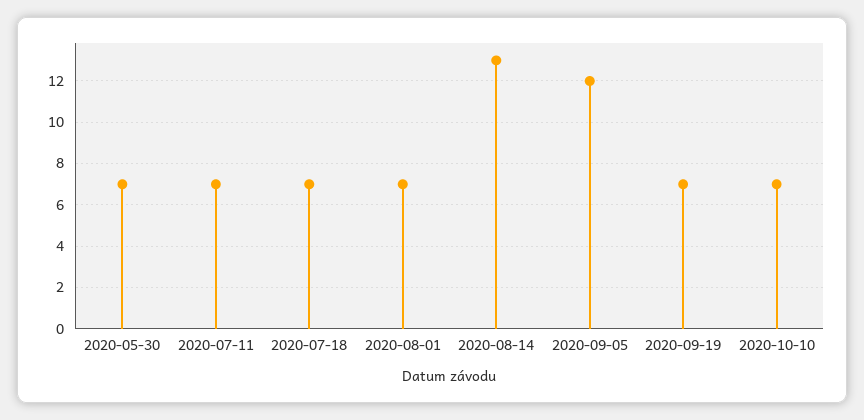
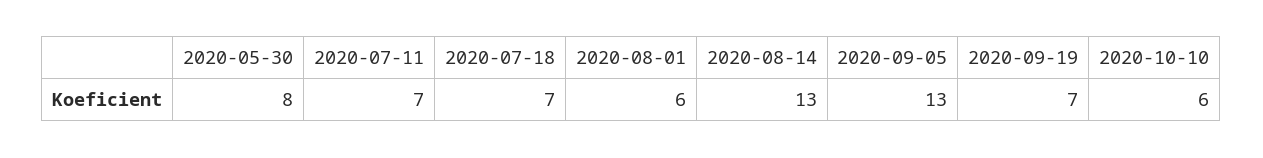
2020-05-30: 7 -> 8
2020-08-01: 7 -> 6
2020-09-05: 12 -> 13
2020-10-10: 7 -> 6

